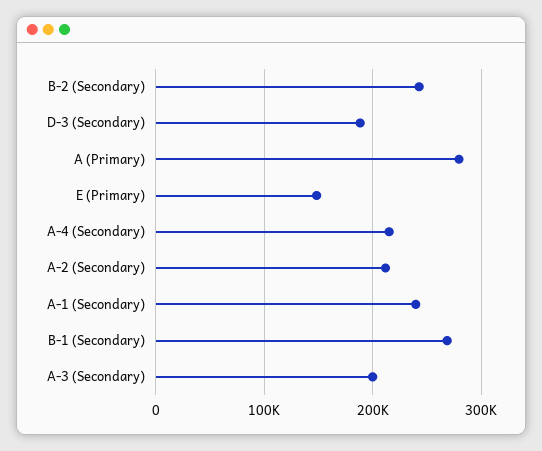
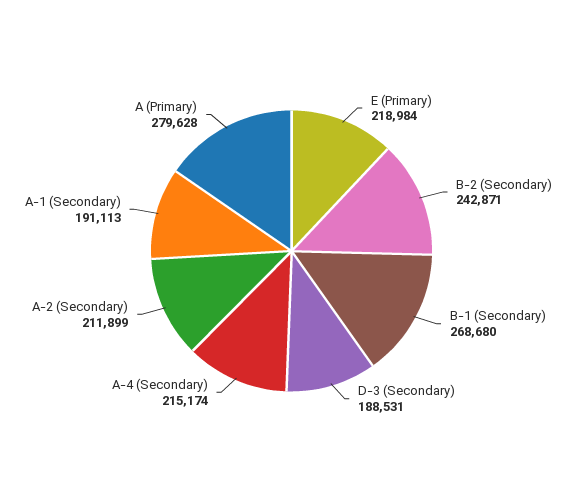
E (Primary): 150000 -> 218984
A-1 (Secondary): 240000 -> 191113
A-3 (Secondary): 200000 -> none

